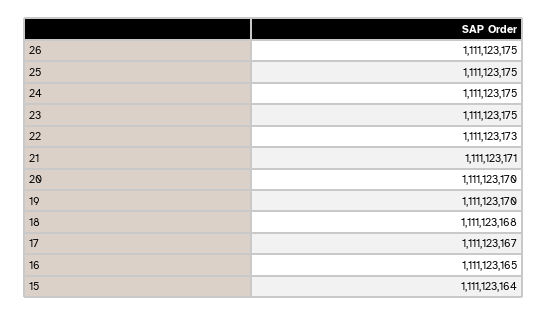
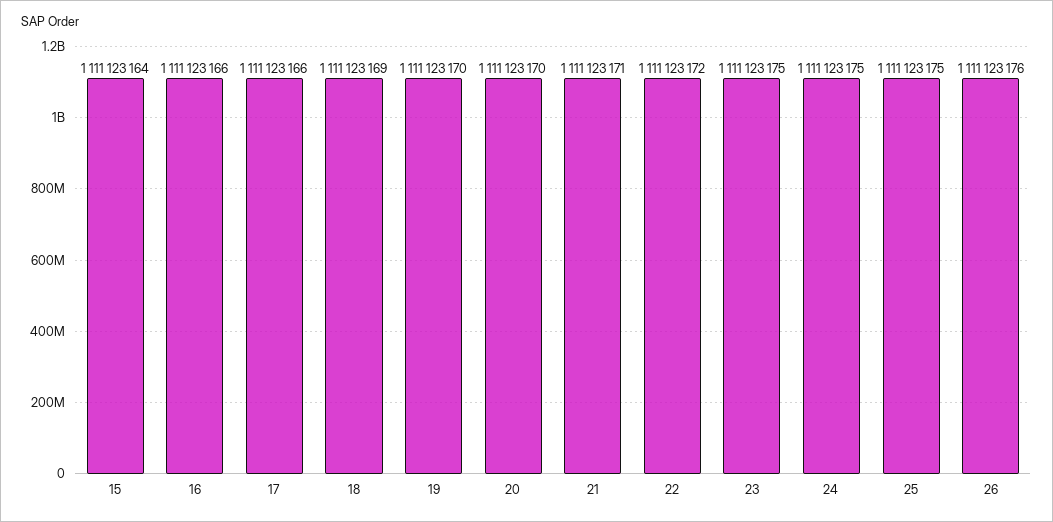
26: 1111123175 -> 1111123176
22: 1111123173 -> 1111123172
18: 1111123168 -> 1111123169
17: 1111123167 -> 1111123166
16: 1111123165 -> 1111123166

